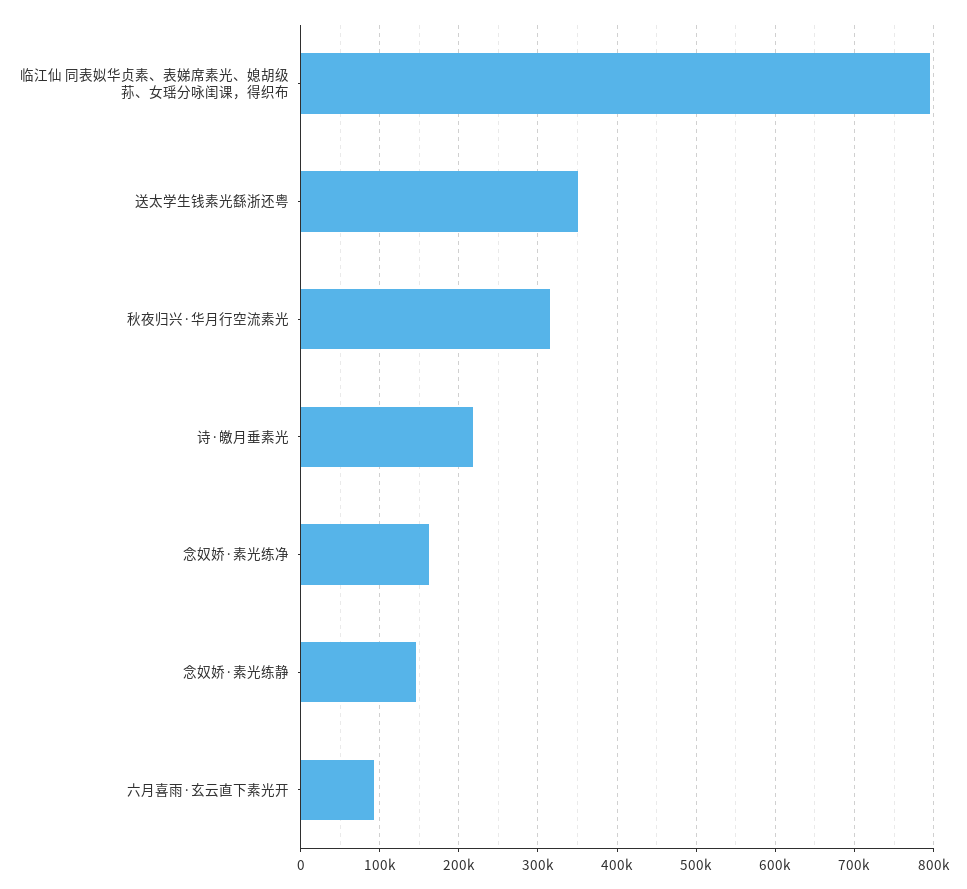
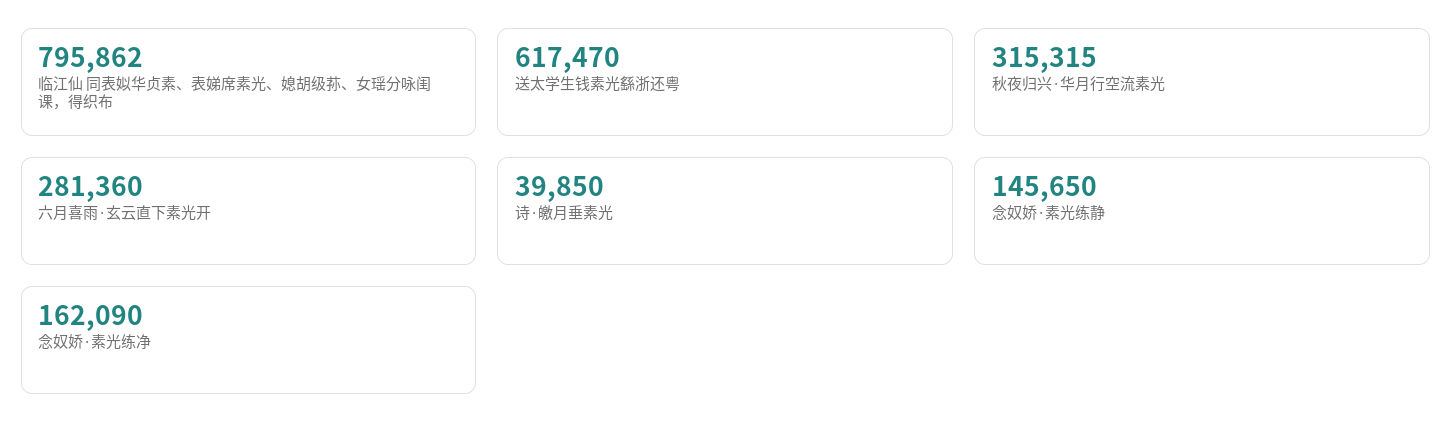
送太学生钱素光繇浙还粤: 350000 -> 617470
诗·皦月垂素光: 220000 -> 39850
六月喜雨·玄云直下素光开: 90000 -> 281360

